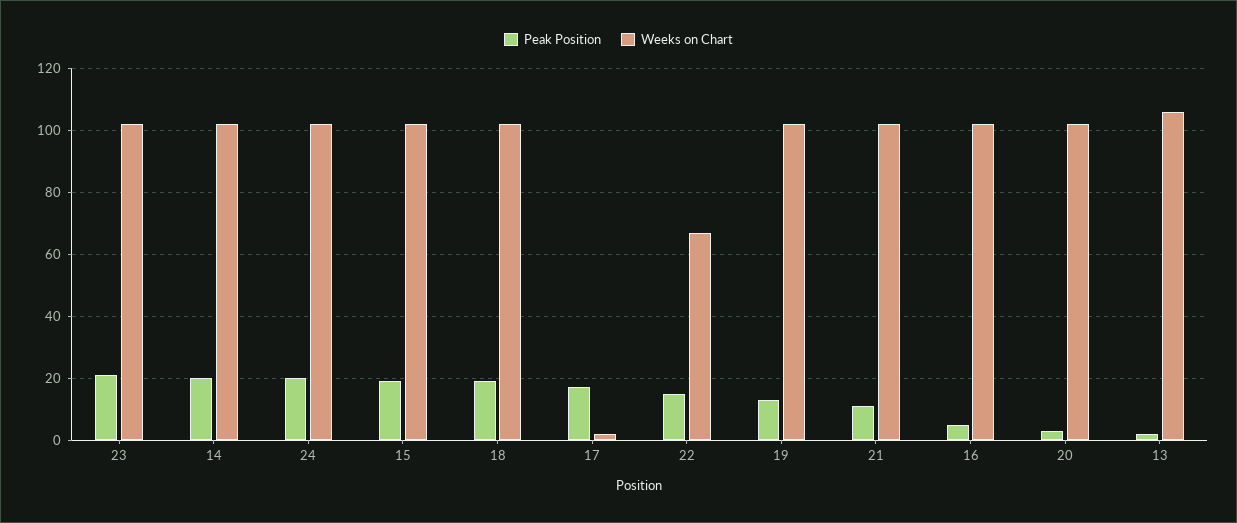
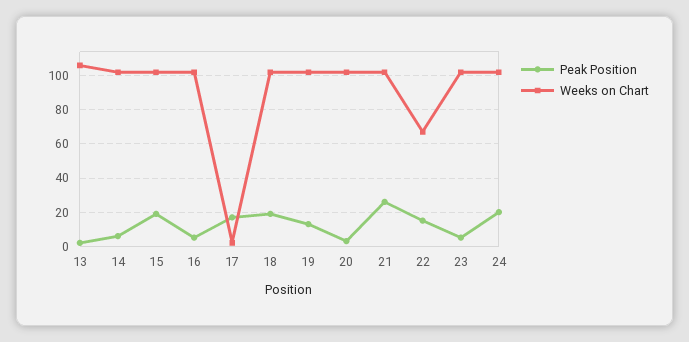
Peak Position, 23: 20 -> 5
Peak Position, 14: 20 -> 5
Peak Position, 21: 10 -> 25

